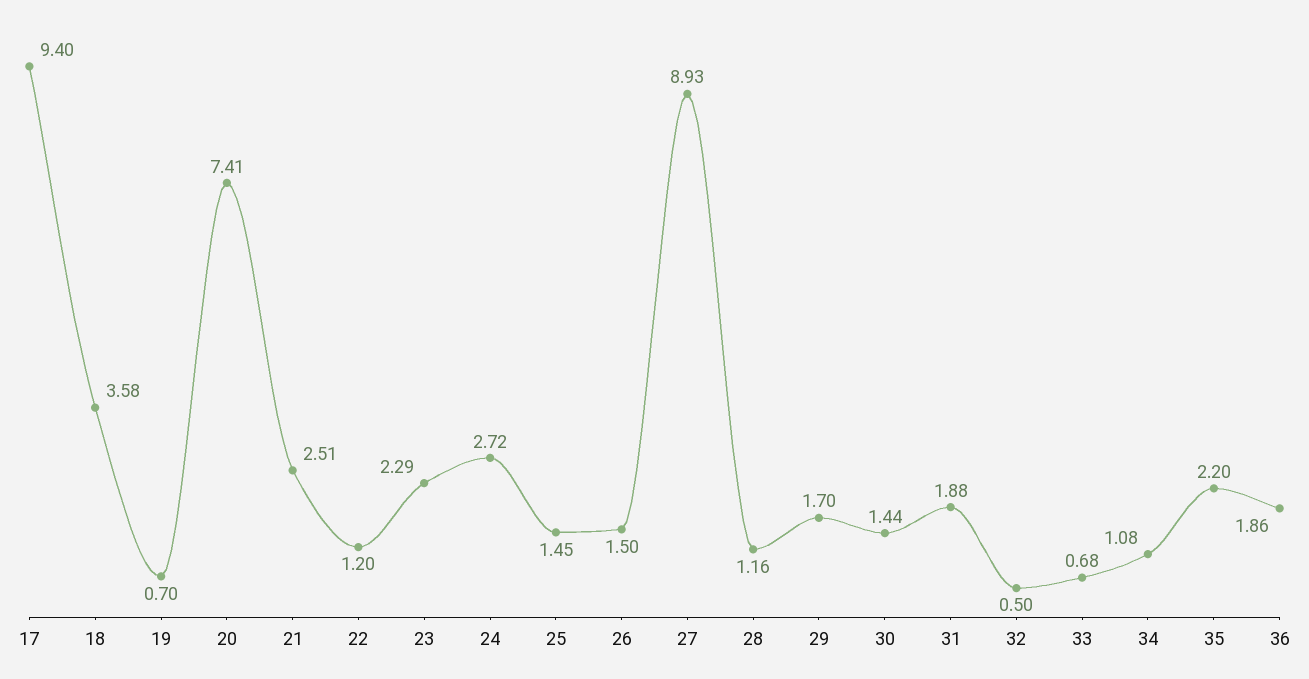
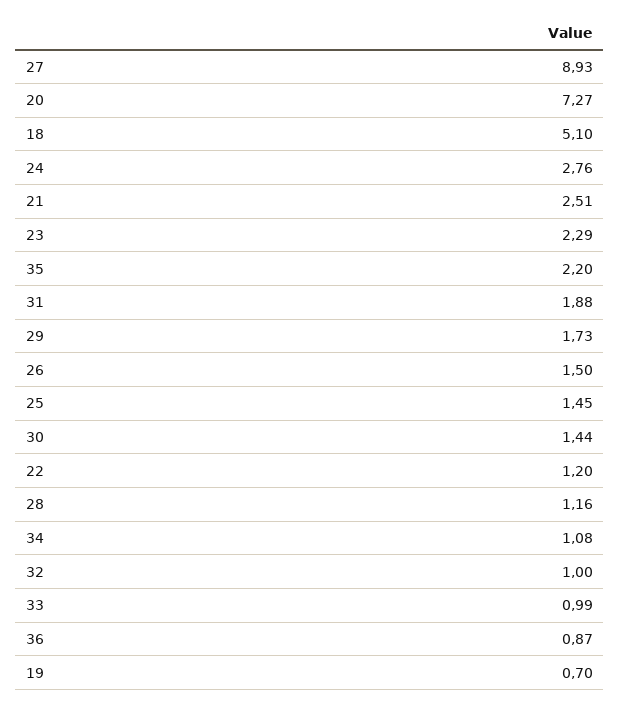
17: 9.4 -> none
18: 3.58 -> 5.1
20: 7.41 -> 7.27
24: 2.72 -> 2.76
29: 1.7 -> 1.73
32: 0.5 -> 1
33: 0.68 -> 0.99
36: 1.86 -> 0.87

